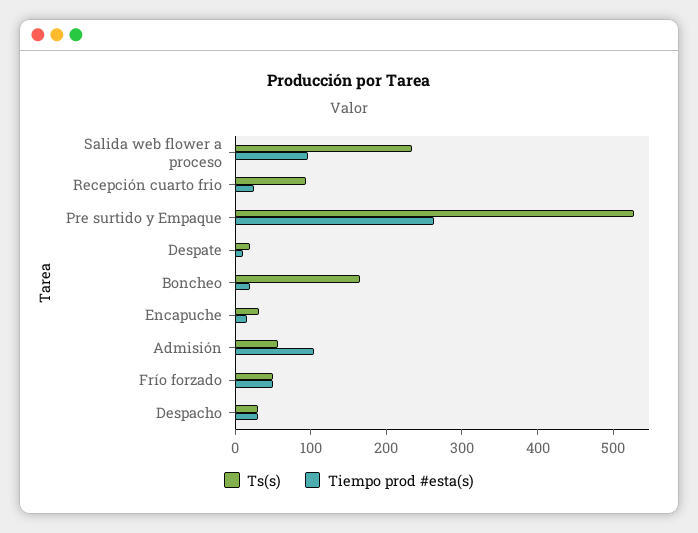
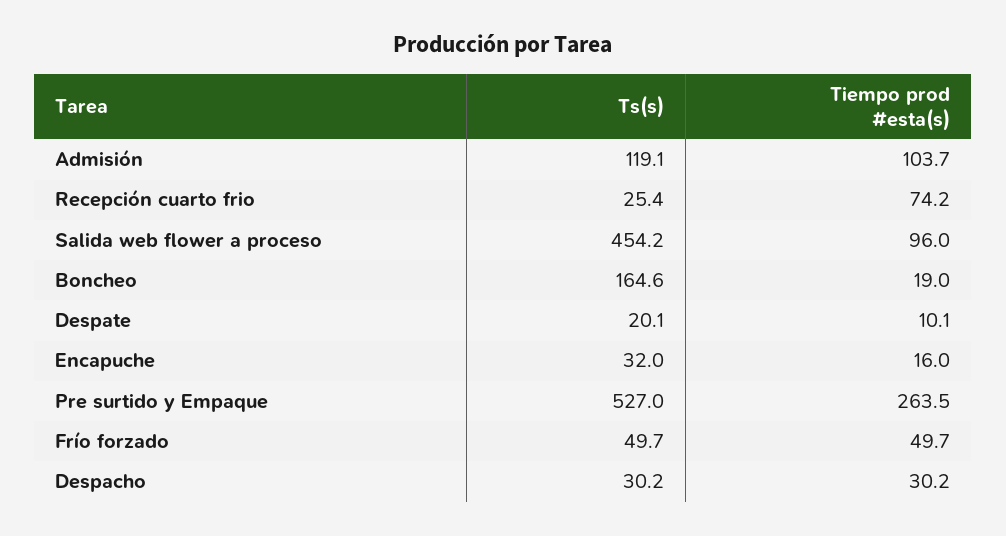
Ts(s), Salida web flower a proceso: 240 -> 454.2
Ts(s), Recepción cuarto frio: 100 -> 25.4
Tiempo prod #esta(s), Recepción cuarto frio: 20 -> 74.2
Ts(s), Admisión: 60 -> 119.1

